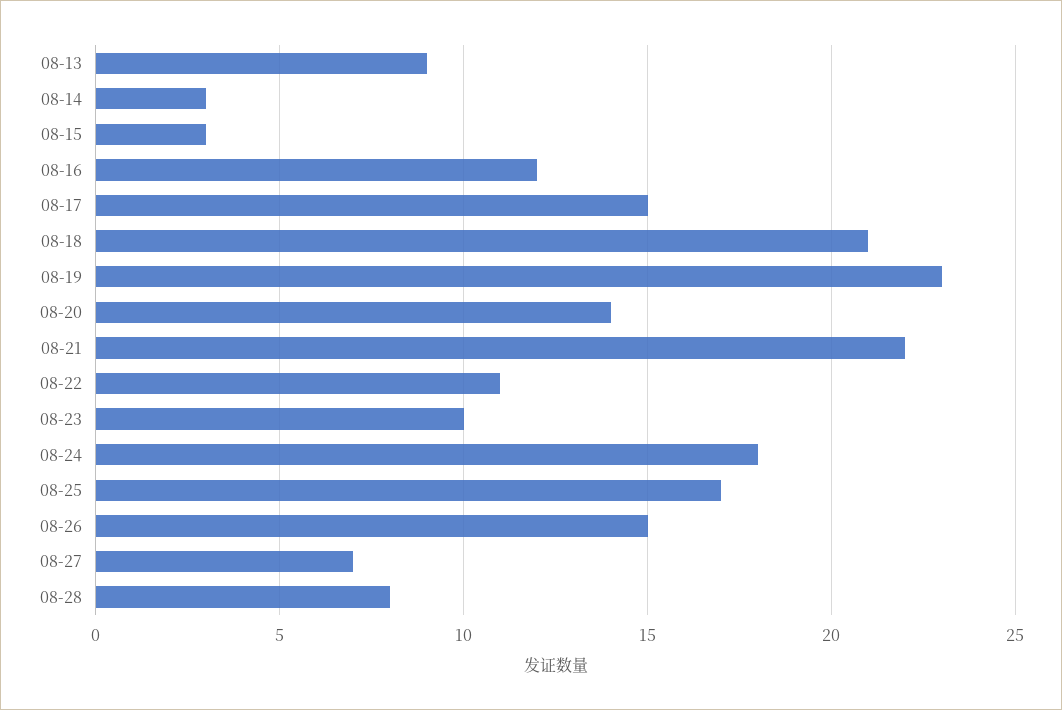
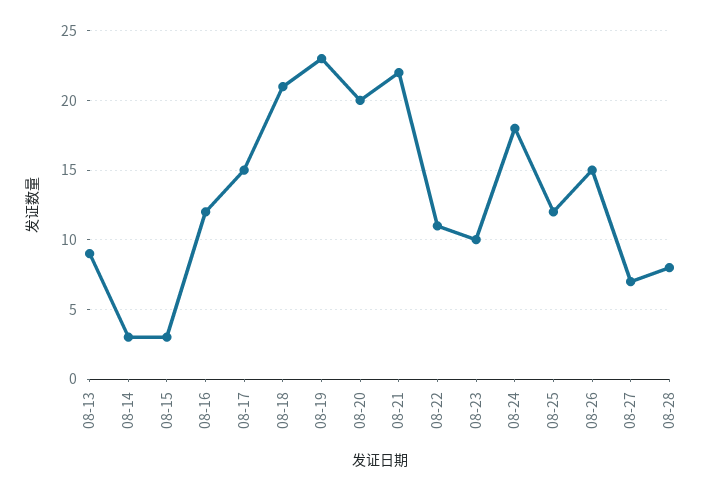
08-20: 14 -> 20
08-25: 17 -> 12

